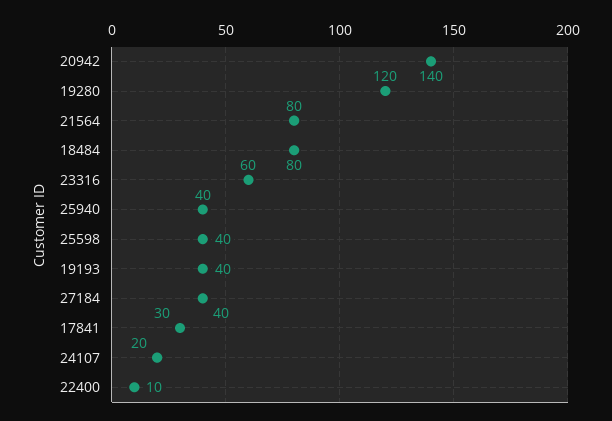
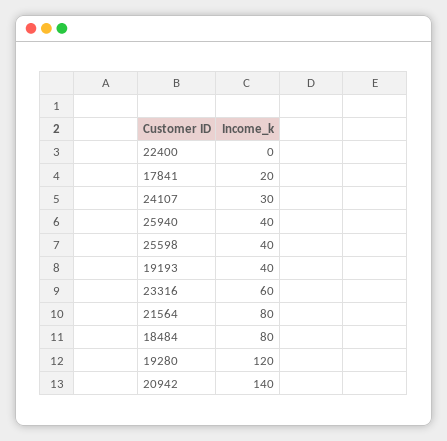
27184: 40 -> none
17841: 30 -> 20
24107: 20 -> 30
22400: 10 -> 0

